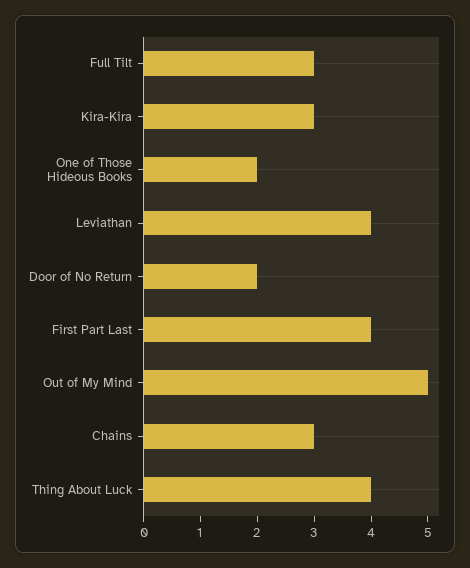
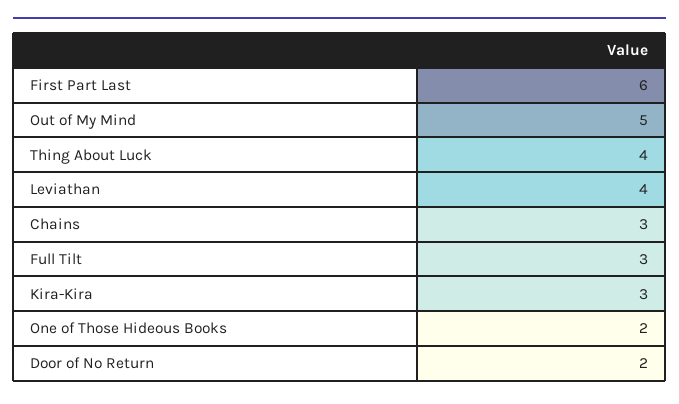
First Part Last: 4 -> 6

